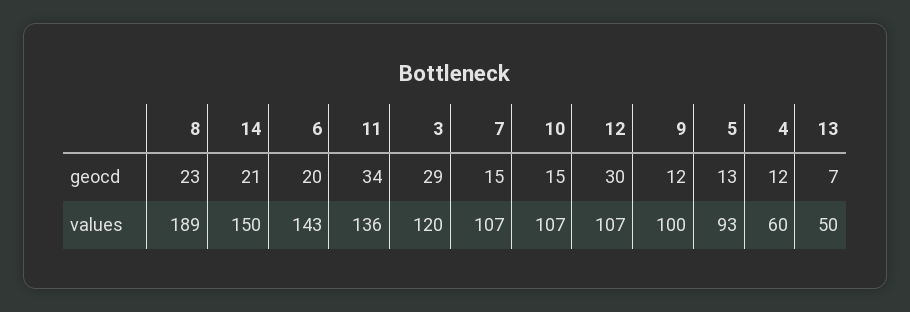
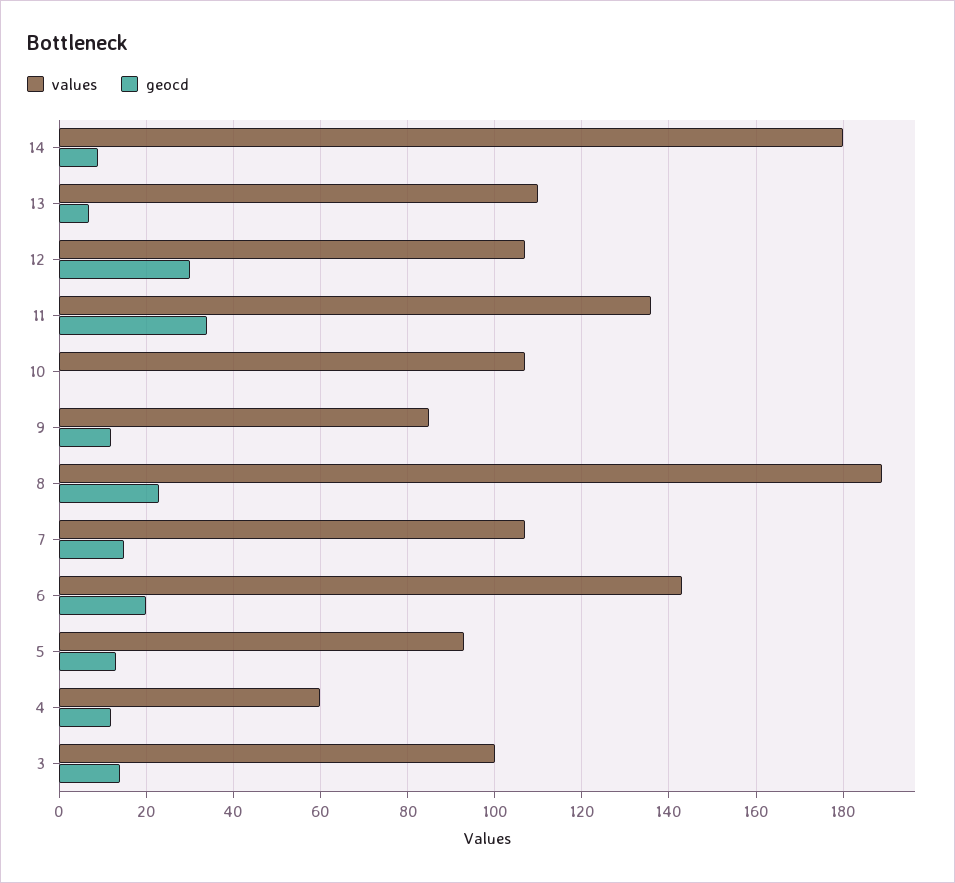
geocd, 14: 21 -> 10
geocd, 3: 29 -> 15
geocd, 10: 15 -> 0
values, 14: 150 -> 180
values, 3: 120 -> 100
values, 9: 100 -> 85
values, 13: 50 -> 110

